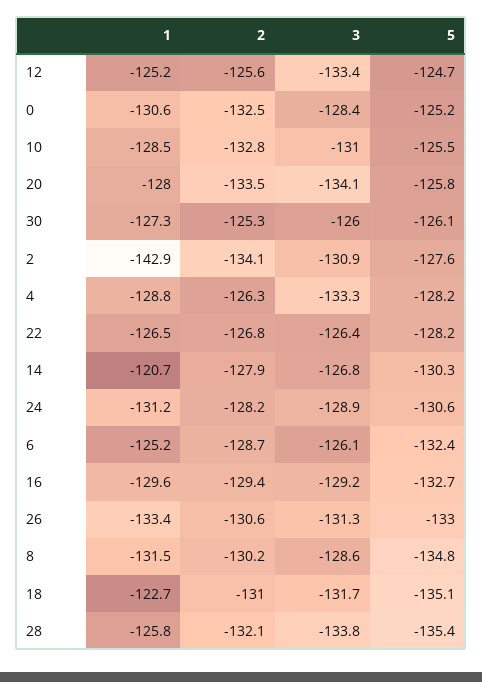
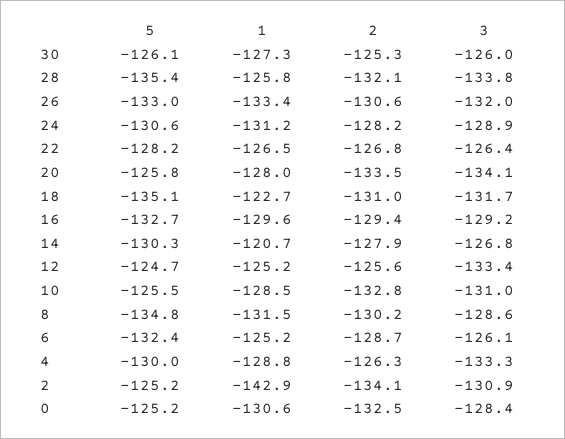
5, 2: -127.6 -> -125.2
5, 4: -128.2 -> -130
3, 26: -131.3 -> -132

